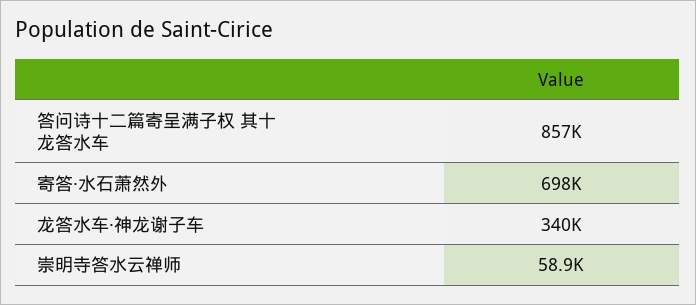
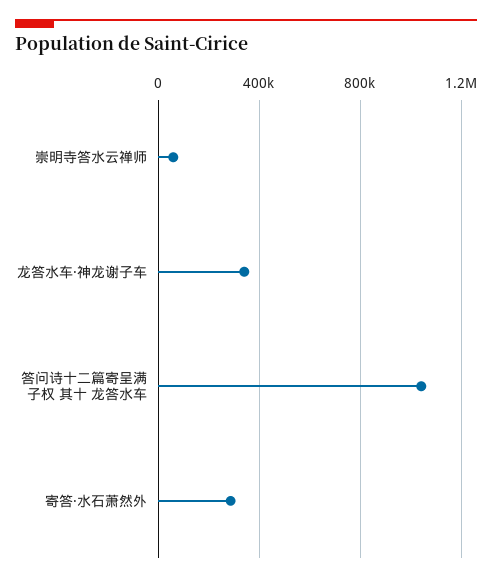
答问诗十二篇寄呈满子权 其十 龙答水车: 857000 -> 1050000
寄答·水石萧然外: 698000 -> 300000

